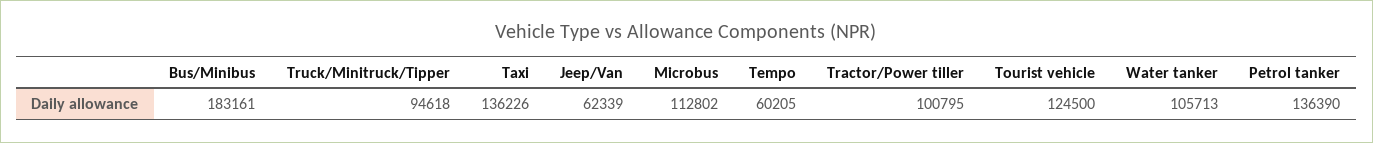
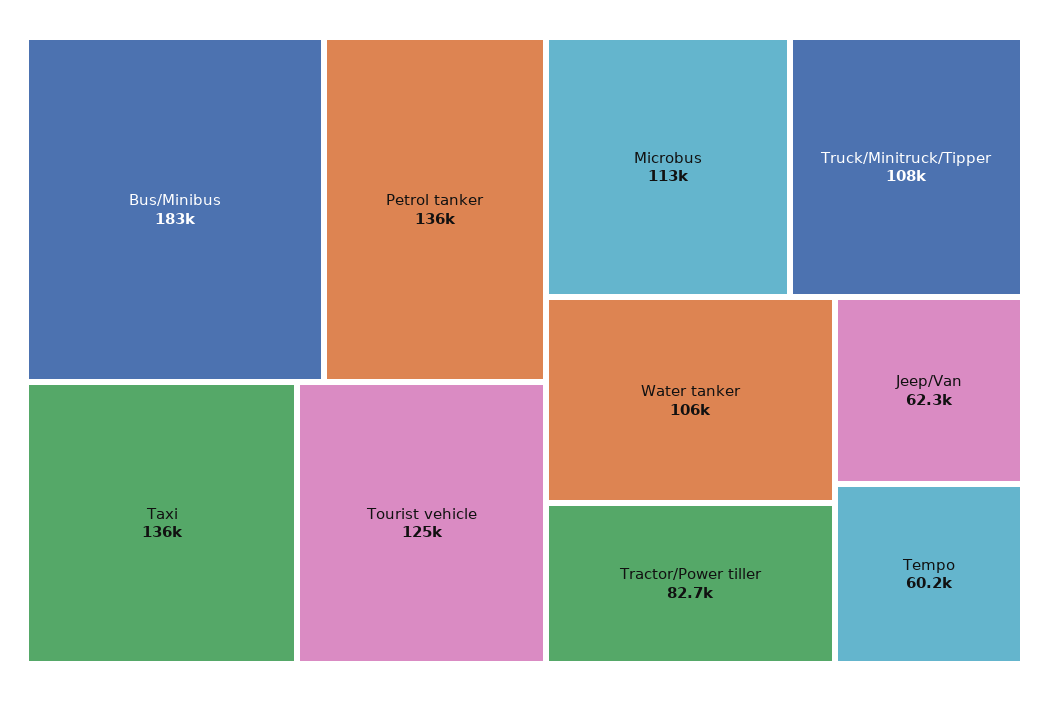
Truck/Minitruck/Tipper: 94618 -> 108000
Tractor/Power tiller: 100795 -> 82700

